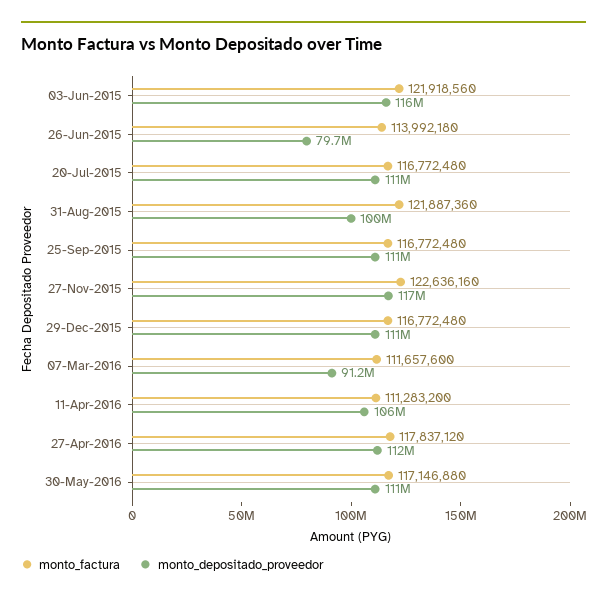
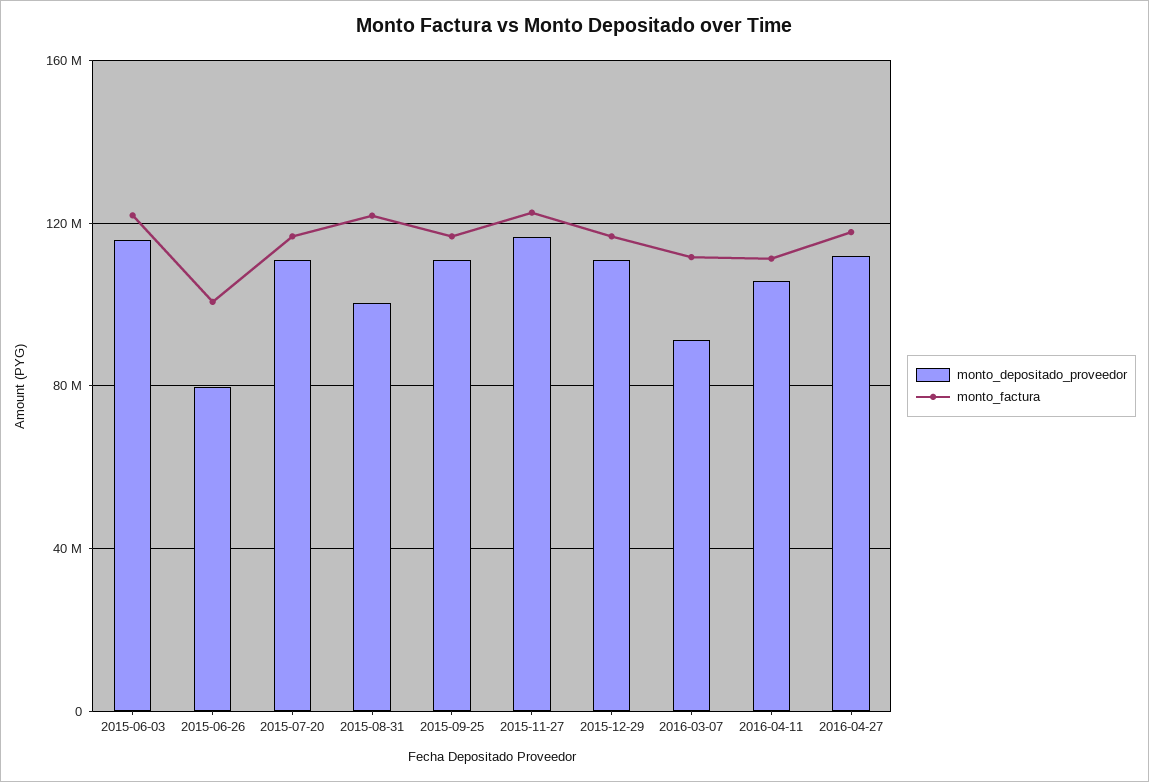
monto_factura, 26-Jun-2015: 113992180 -> 100000000
monto_factura, 30-May-2016: 117146880 -> none
monto_depositado_proveedor, 30-May-2016: 111000000 -> none

